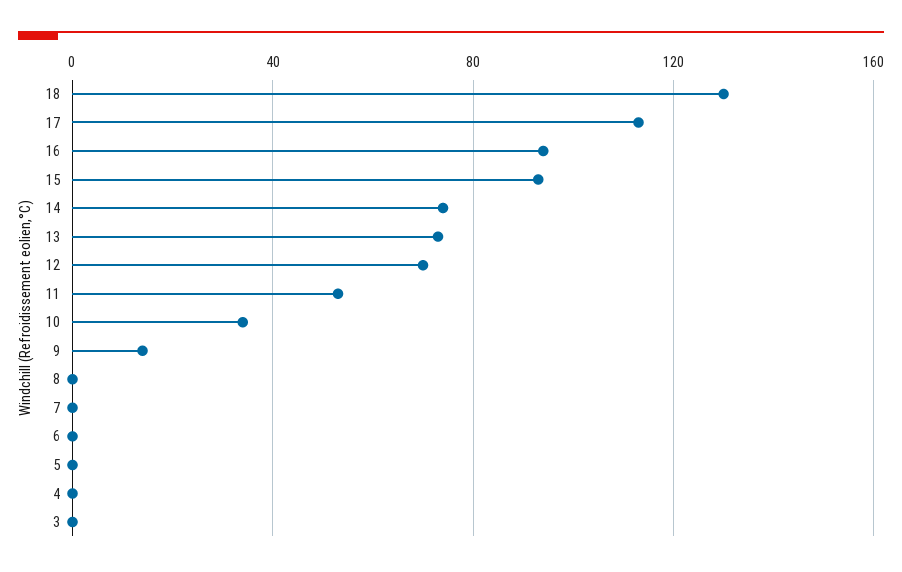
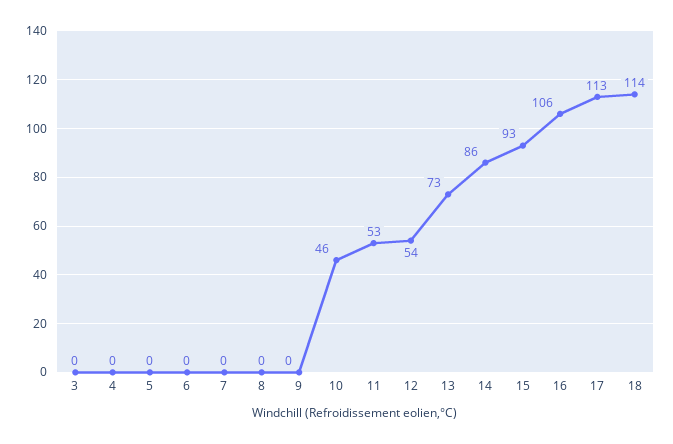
18: 130 -> 114
16: 95 -> 106
14: 75 -> 86
12: 70 -> 54
10: 35 -> 46
9: 15 -> 0

